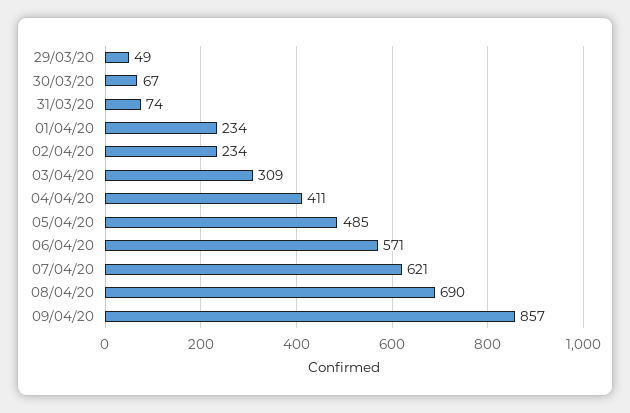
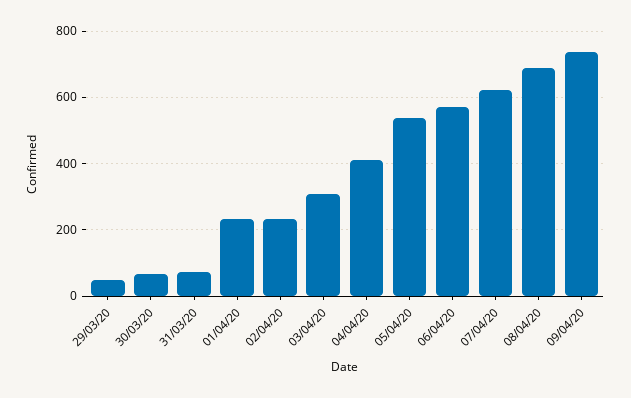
05/04/20: 485 -> 540
09/04/20: 857 -> 740

